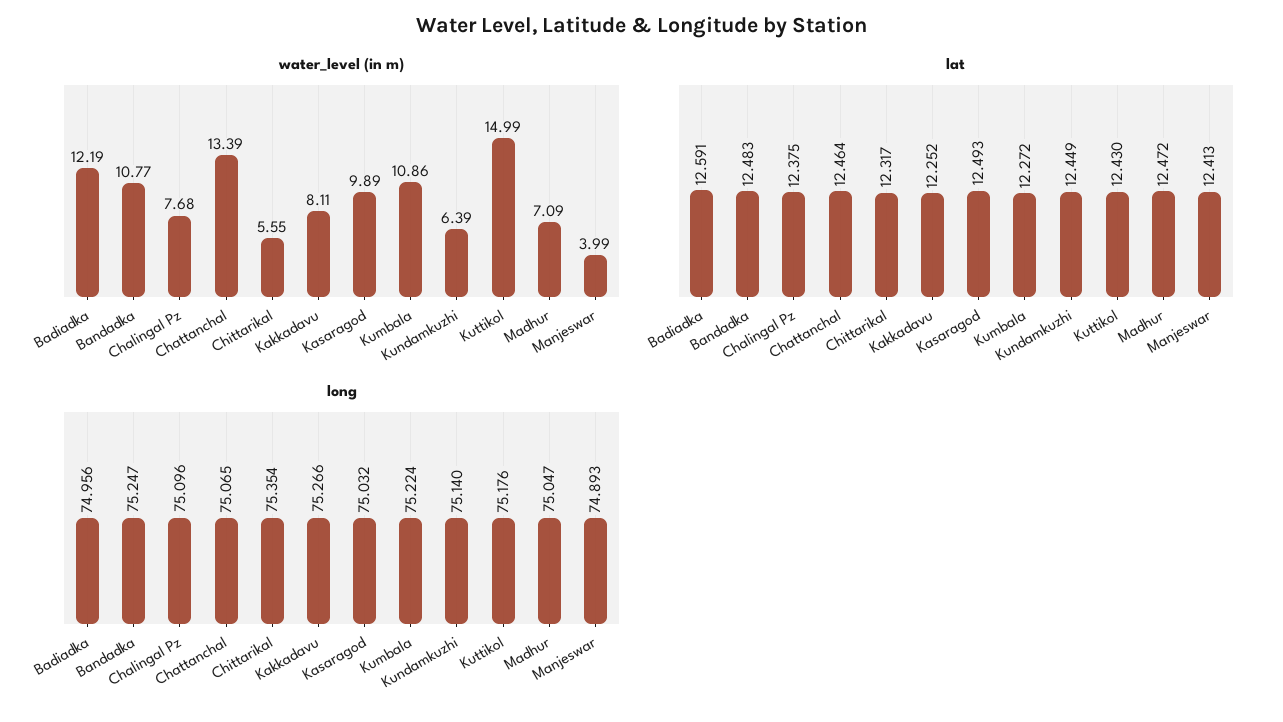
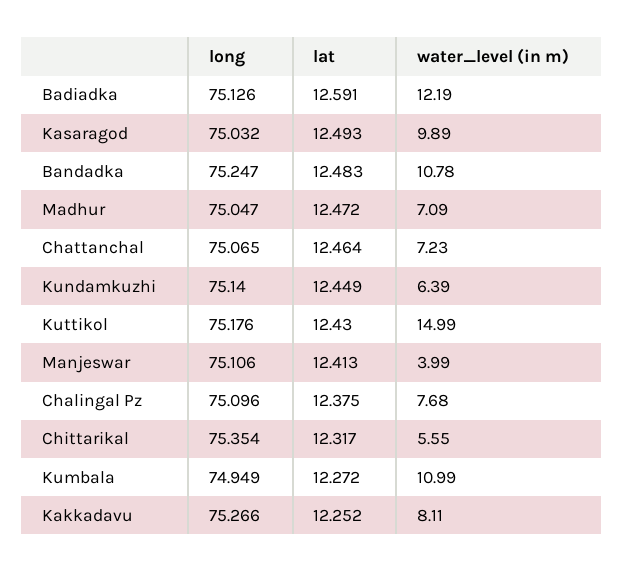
water_level (in m), Bandadka: 10.77 -> 10.78
water_level (in m), Chattanchal: 13.39 -> 7.23
water_level (in m), Kumbala: 10.86 -> 10.99
long, Badiadka: 74.956 -> 75.126
long, Kumbala: 75.224 -> 74.949
long, Manjeswar: 74.893 -> 75.106

